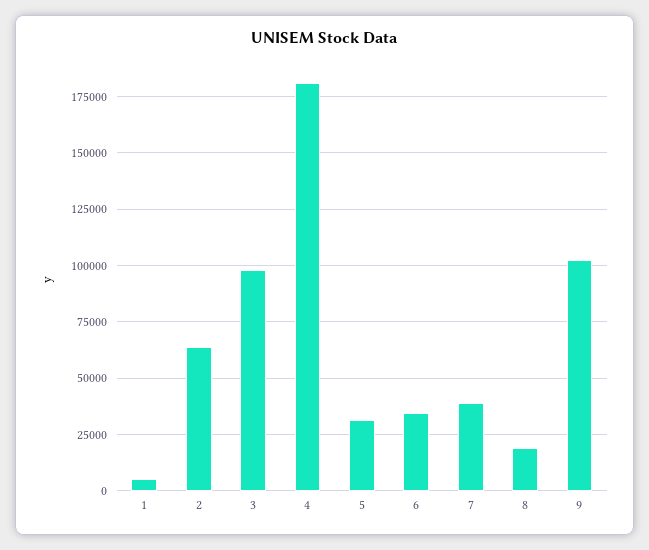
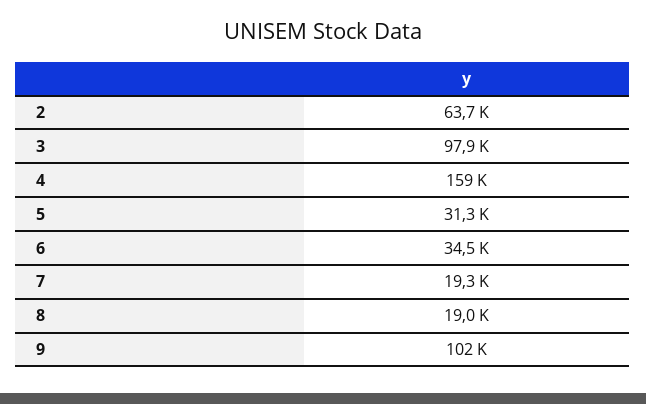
1: 5000 -> none
4: 180000 -> 159000
7: 40000 -> 19300

